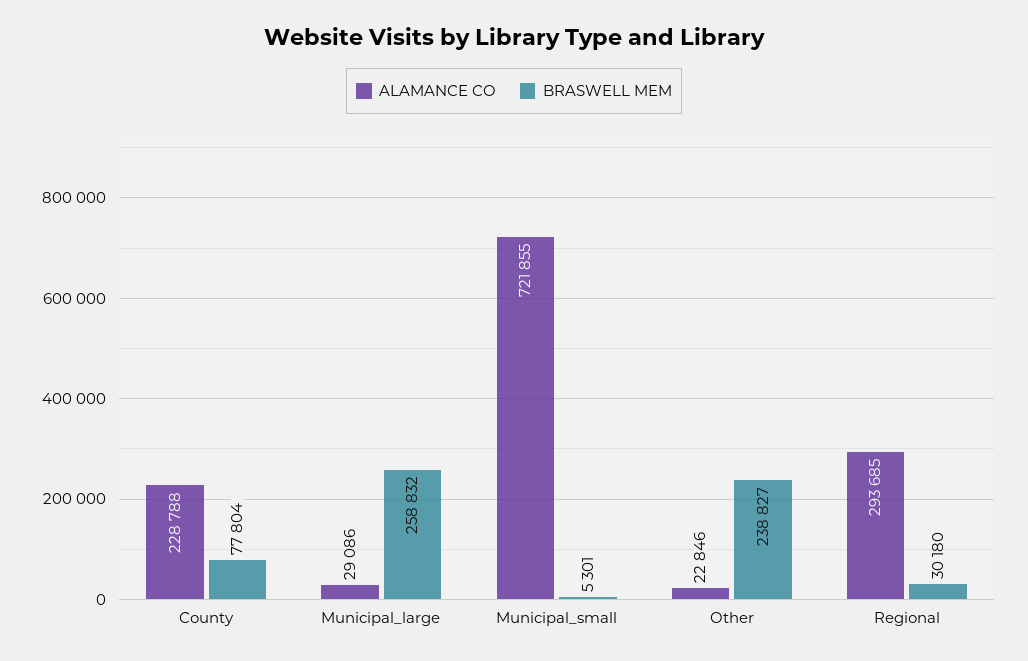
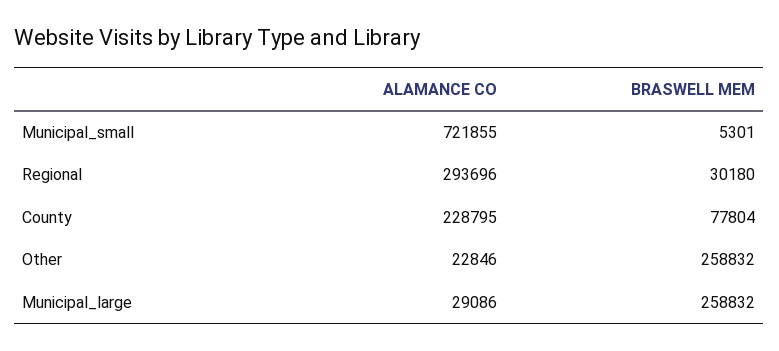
ALAMANCE CO, County: 228788 -> 228795
BRASWELL MEM, Other: 238827 -> 258832
ALAMANCE CO, Regional: 293685 -> 293696

